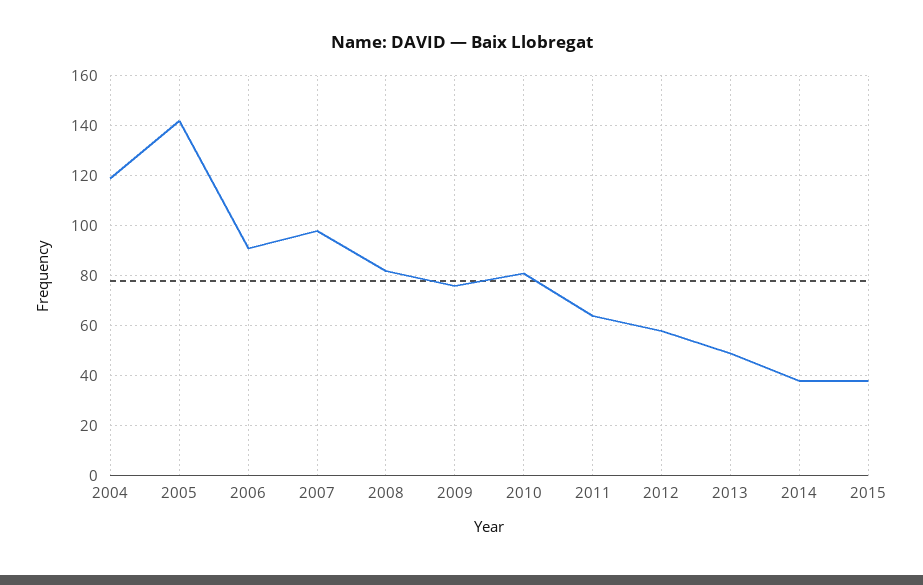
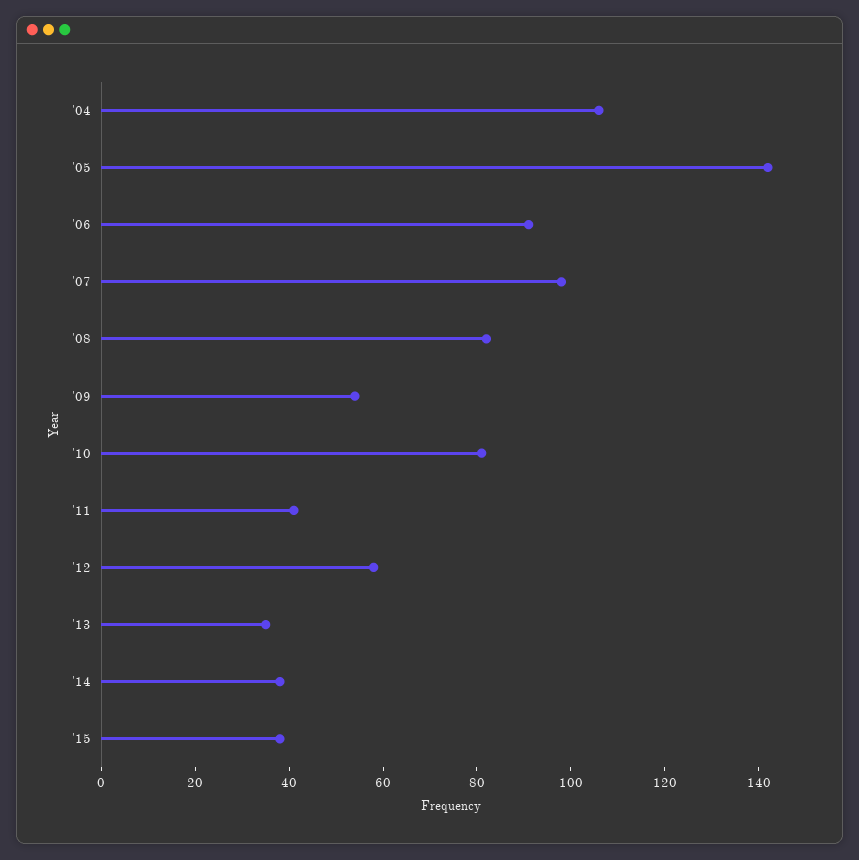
2004: 120 -> 105
2009: 75 -> 55
2011: 65 -> 40
2013: 50 -> 35

